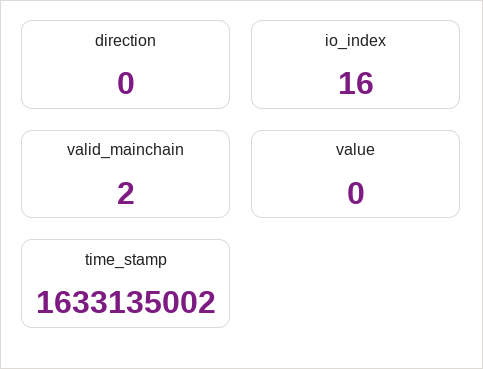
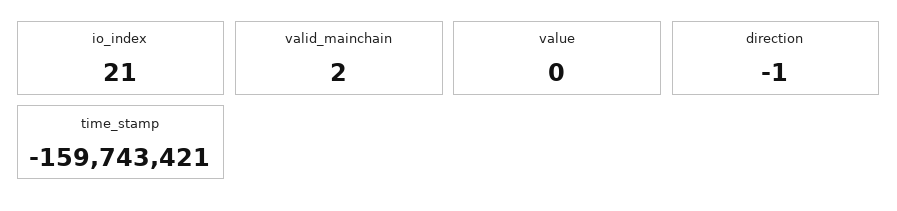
direction: 0 -> -1
io_index: 16 -> 21
time_stamp: 1633135002 -> -159743421

